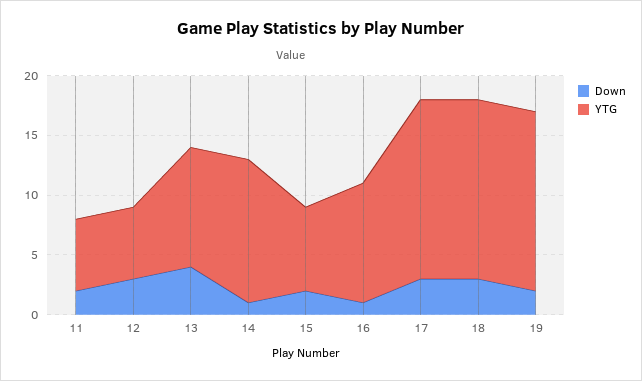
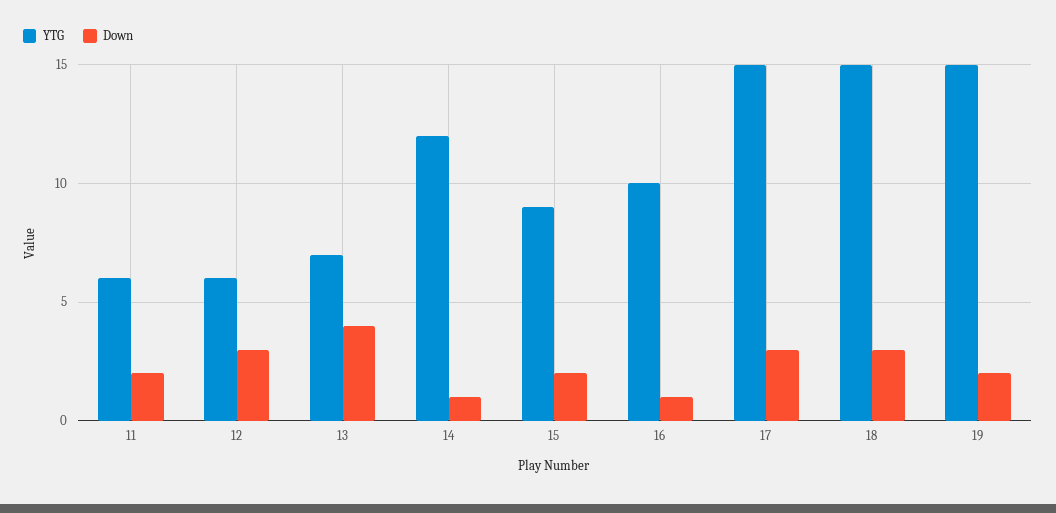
YTG, 13: 10 -> 7
YTG, 15: 7 -> 9

